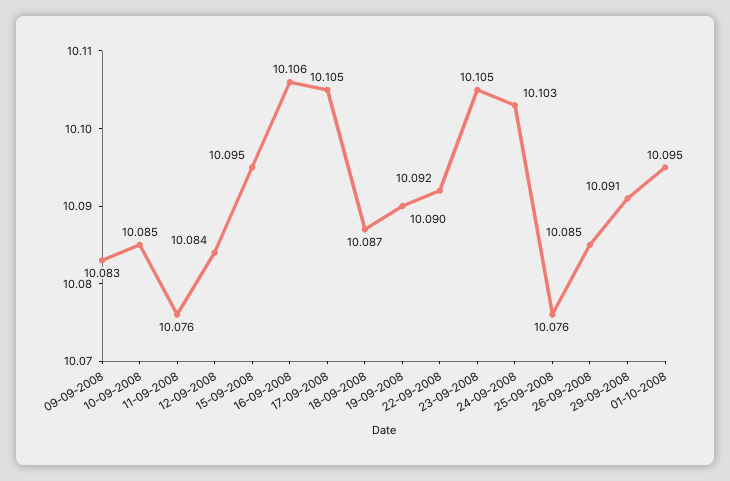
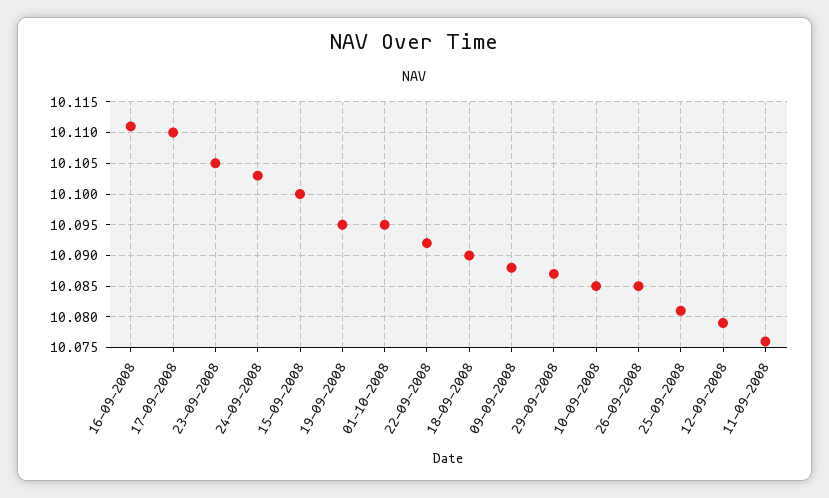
09-09-2008: 10.083 -> 10.088
12-09-2008: 10.084 -> 10.079
15-09-2008: 10.095 -> 10.1
16-09-2008: 10.106 -> 10.111
17-09-2008: 10.105 -> 10.11
18-09-2008: 10.087 -> 10.09
19-09-2008: 10.09 -> 10.095
25-09-2008: 10.076 -> 10.081
29-09-2008: 10.091 -> 10.087

